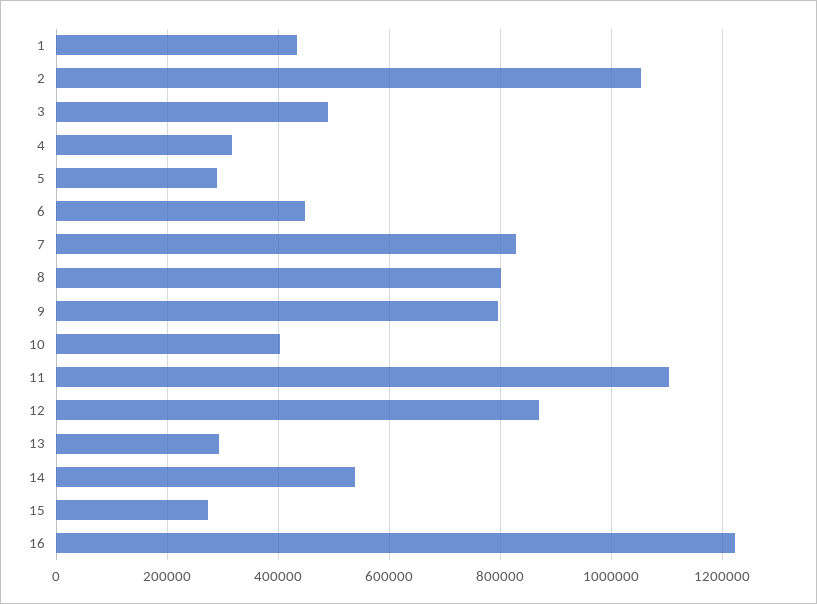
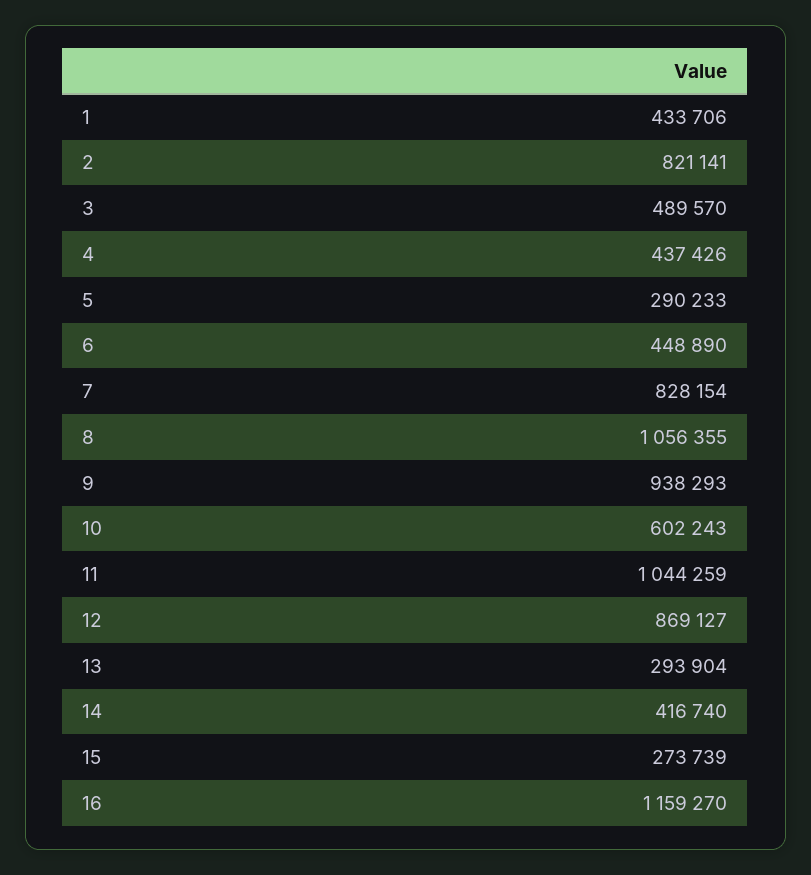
2: 1060000 -> 821141
4: 320000 -> 437426
8: 800000 -> 1056355
9: 800000 -> 938293
10: 400000 -> 602243
11: 1100000 -> 1044259
14: 540000 -> 416740
16: 1220000 -> 1159270

